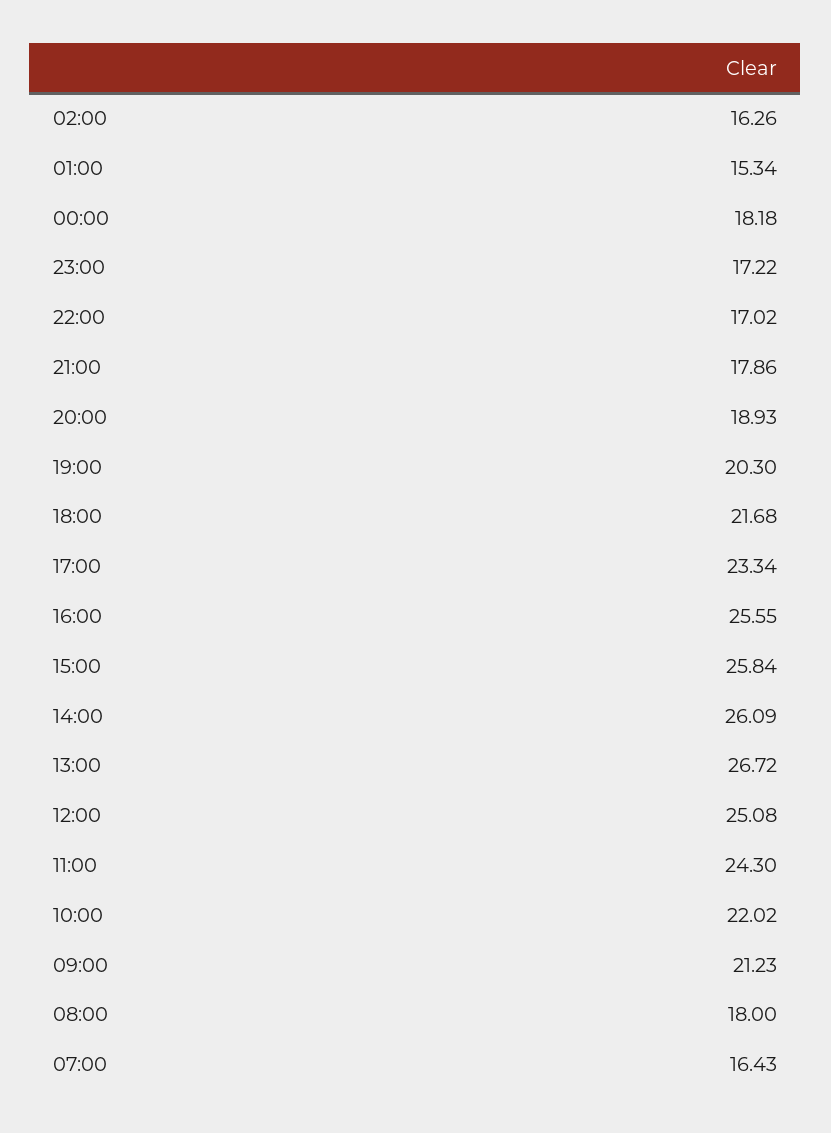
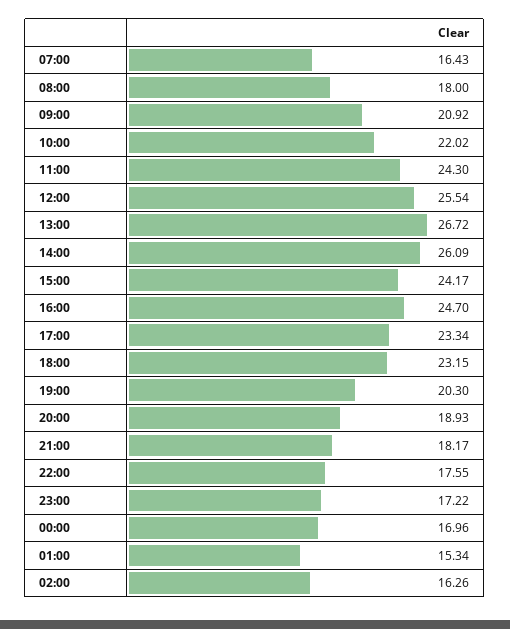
00:00: 18.18 -> 16.96
22:00: 17.02 -> 17.55
21:00: 17.86 -> 18.17
18:00: 21.68 -> 23.15
16:00: 25.55 -> 24.7
15:00: 25.84 -> 24.17
12:00: 25.08 -> 25.54
09:00: 21.23 -> 20.92

